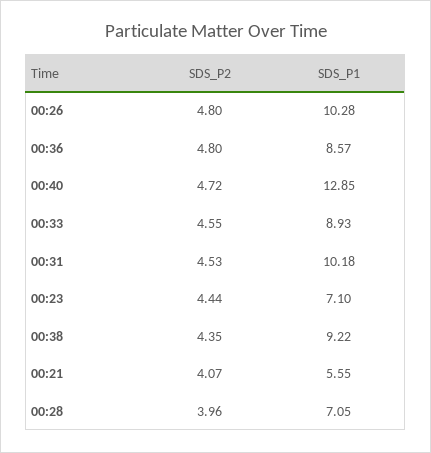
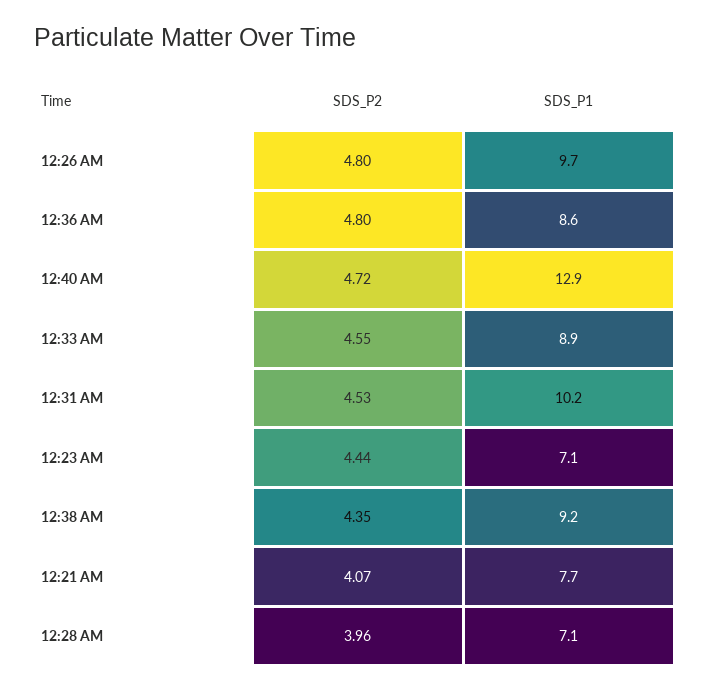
SDS_P1, 00:26: 10.28 -> 9.7
SDS_P1, 00:21: 5.55 -> 7.7

